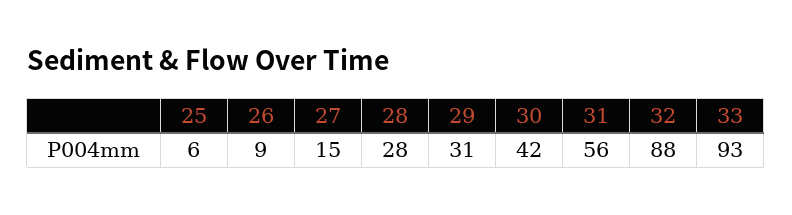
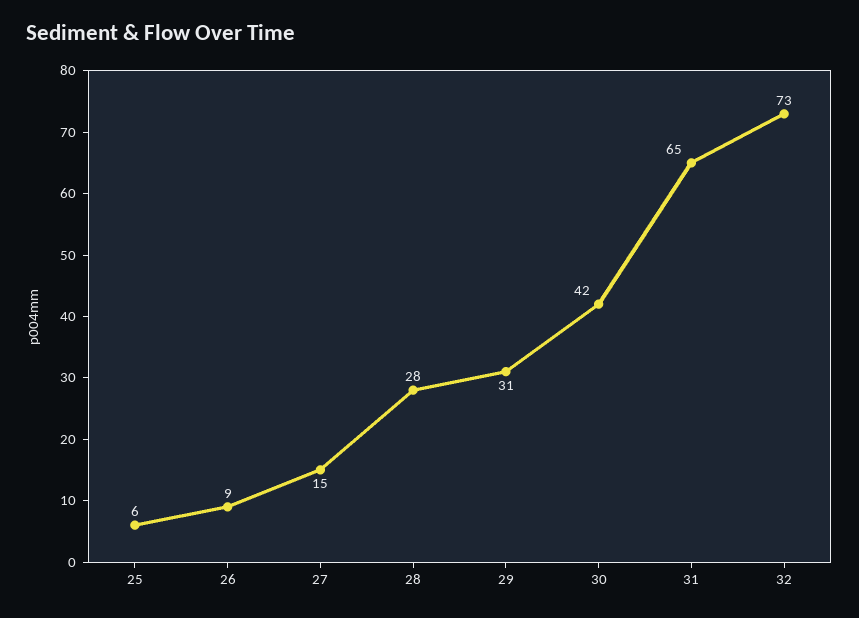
31: 56 -> 65
32: 88 -> 73
33: 93 -> none

